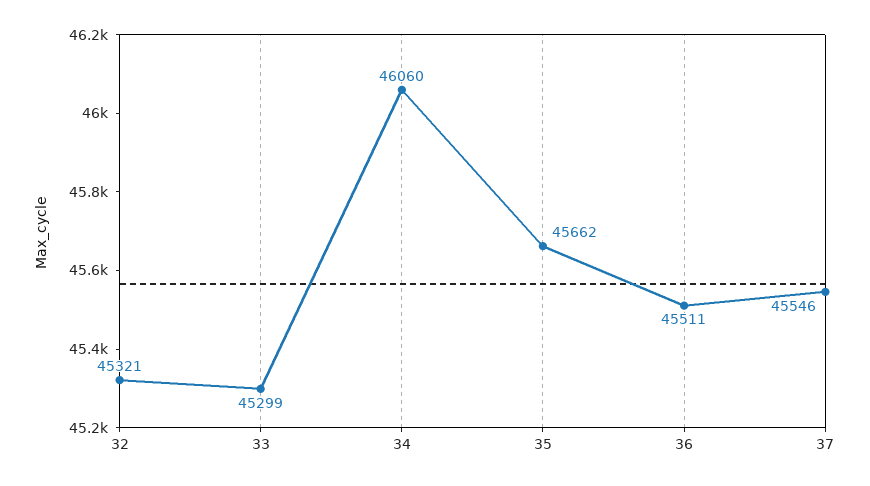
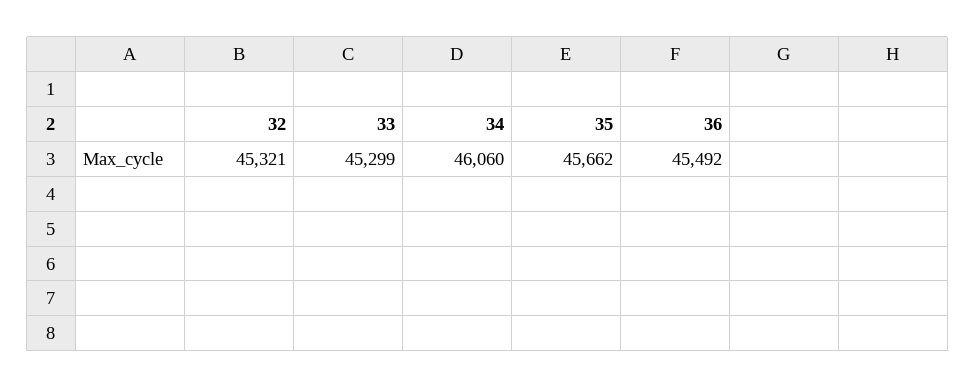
36: 45511 -> 45492
37: 45546 -> none

